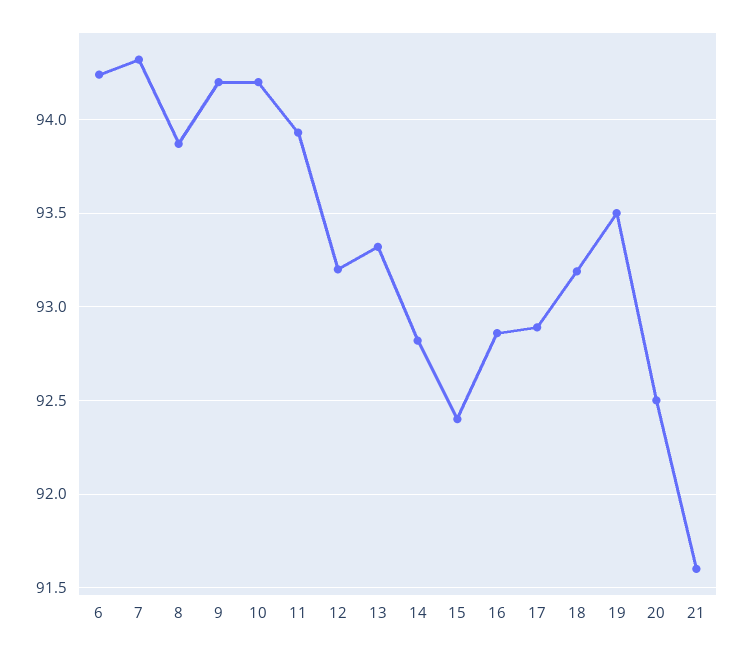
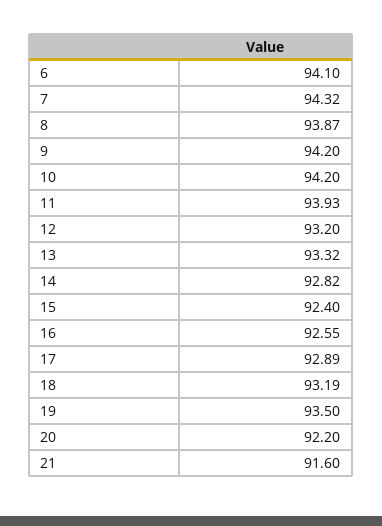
6: 94.25 -> 94.1
16: 92.85 -> 92.55
20: 92.5 -> 92.2

